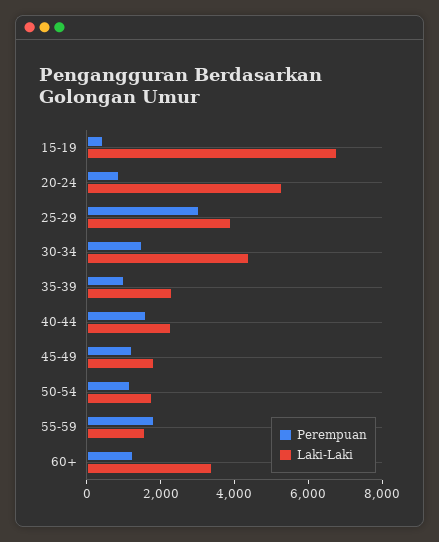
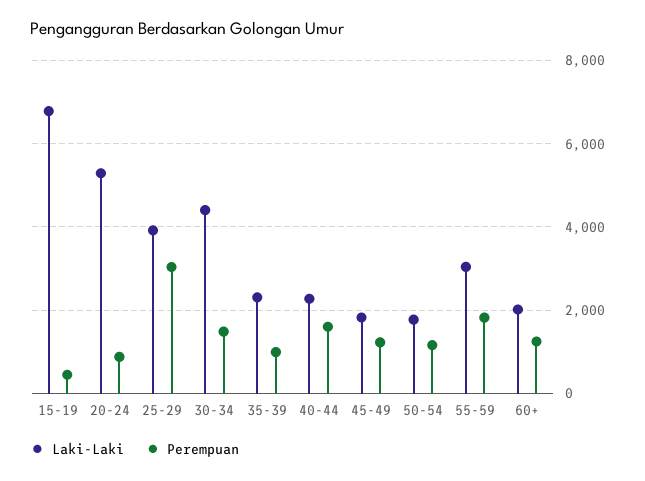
Laki-Laki, 55-59: 1500 -> 3000
Laki-Laki, 60+: 3500 -> 2000

